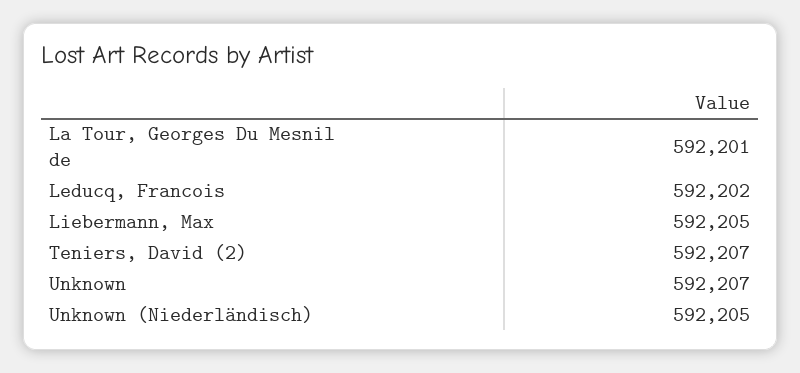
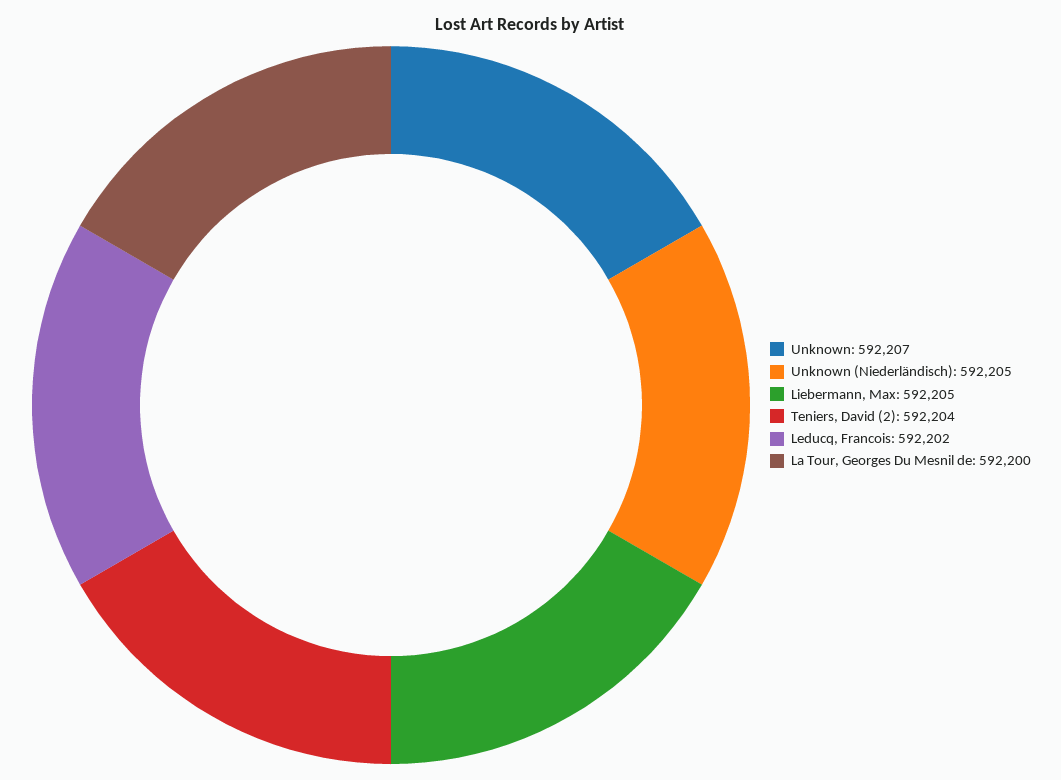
La Tour, Georges Du Mesnil de: 592201 -> 592200
Teniers, David (2): 592207 -> 592204

